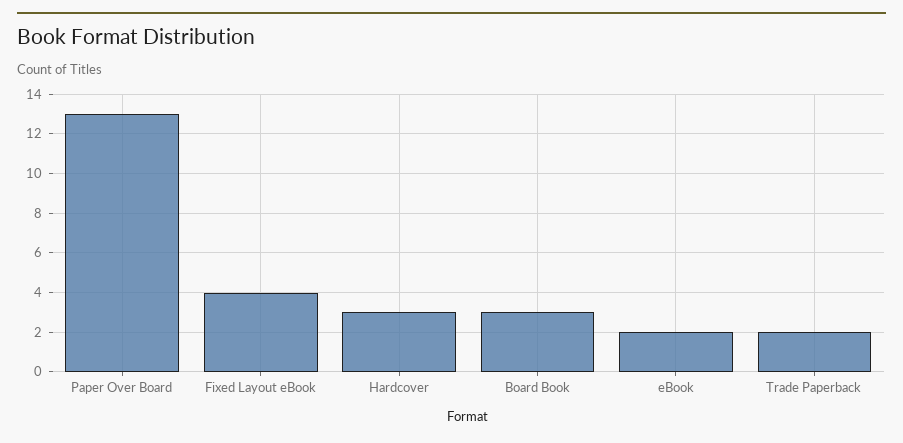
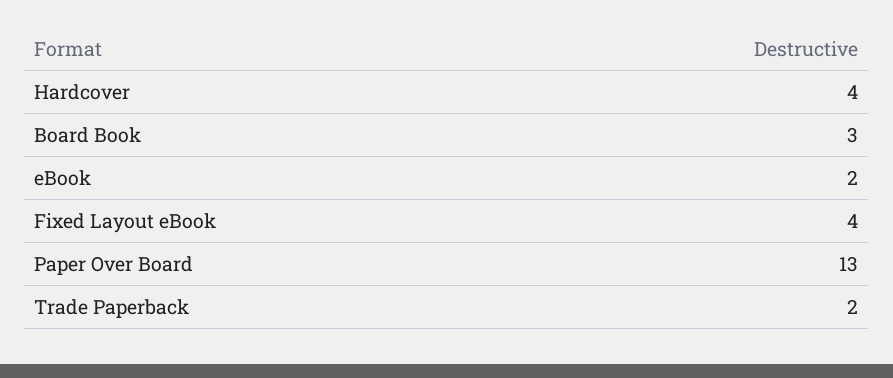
Hardcover: 3 -> 4

